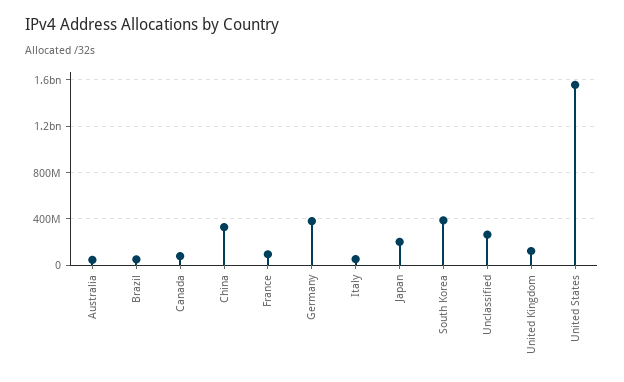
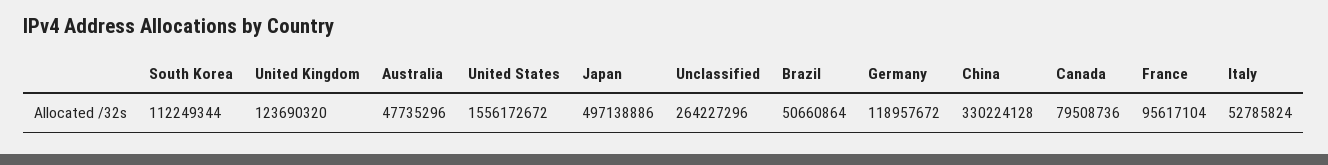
Germany: 400000000 -> 118957672
Japan: 200000000 -> 497138886
South Korea: 400000000 -> 112249344

